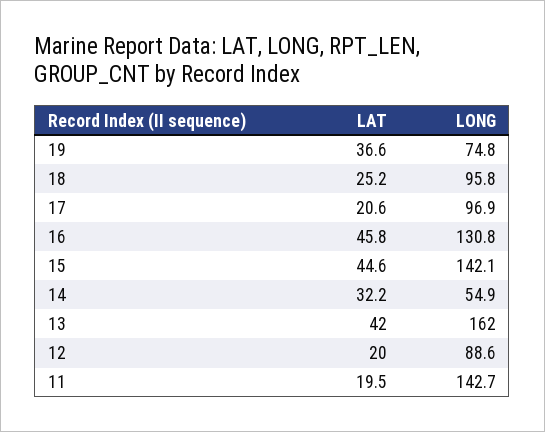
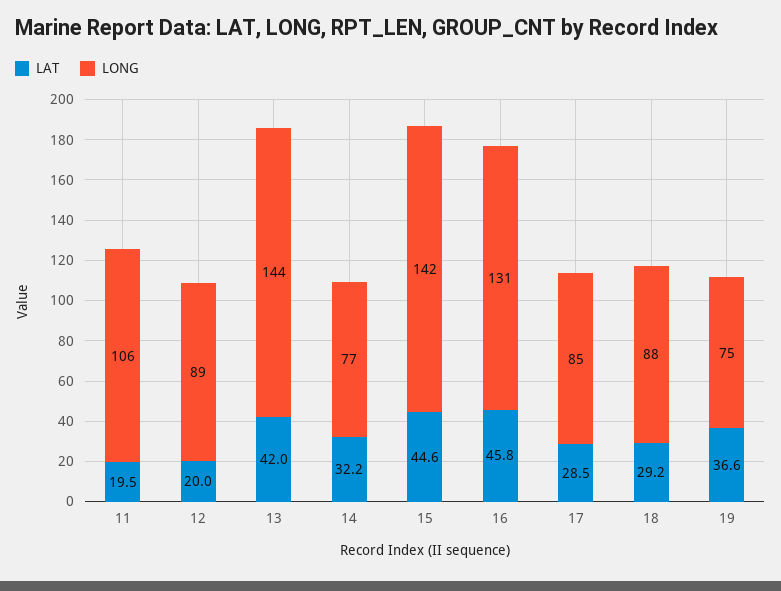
LAT, 18: 25.2 -> 29.2
LONG, 18: 95.8 -> 88
LAT, 17: 20.6 -> 28.5
LONG, 17: 96.9 -> 85
LONG, 14: 54.9 -> 77
LONG, 13: 162 -> 144
LONG, 11: 142.7 -> 106

